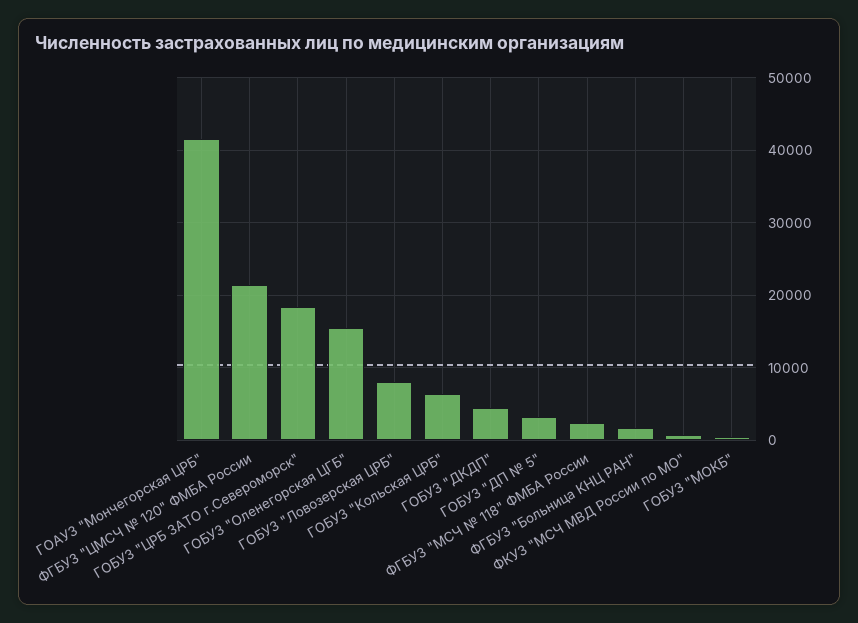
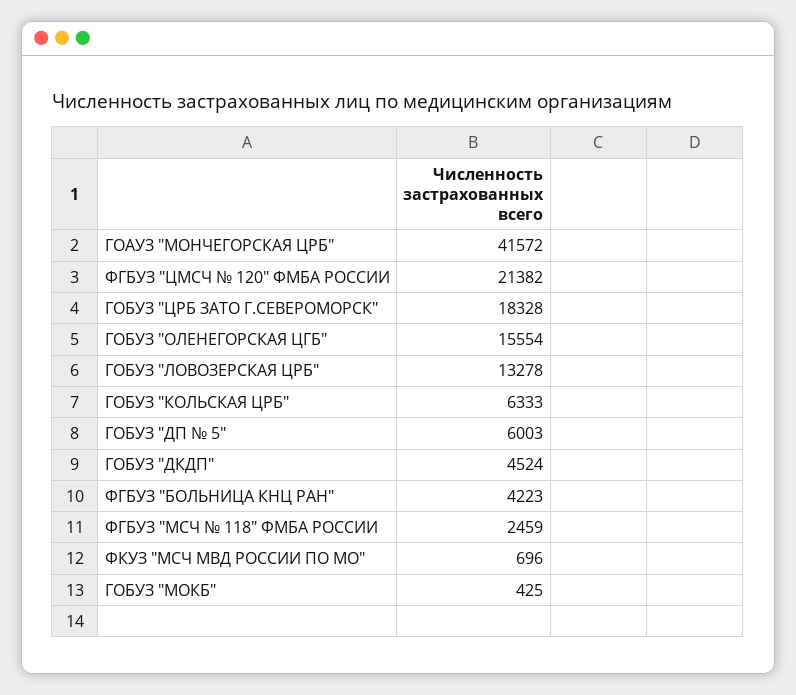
ГОБУЗ "Ловозерская ЦРБ": 8000 -> 13278
ГОБУЗ "ДП № 5": 3000 -> 6003
ФГБУЗ "Больница КНЦ РАН": 2000 -> 4223

